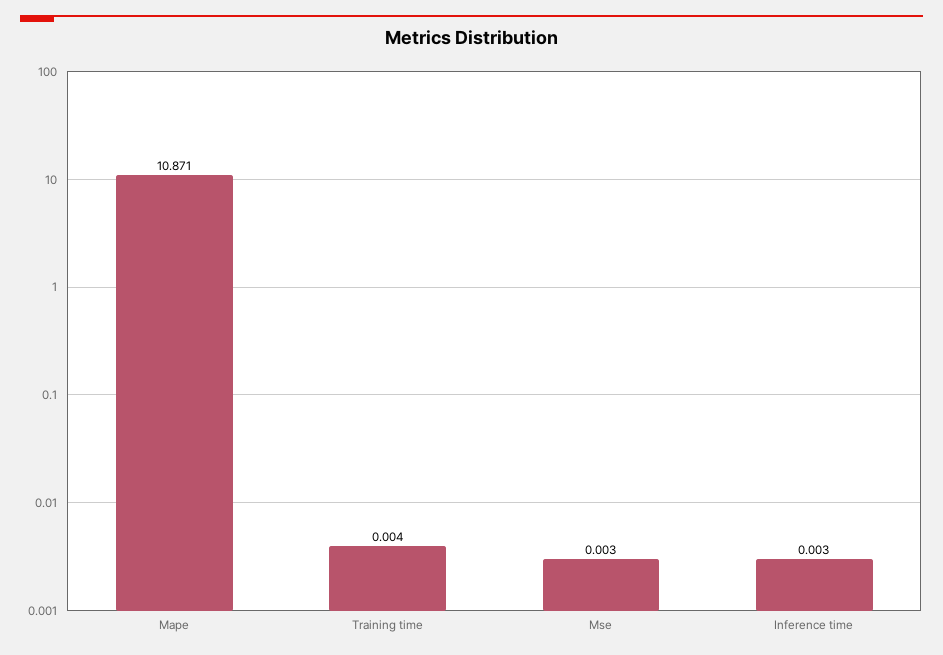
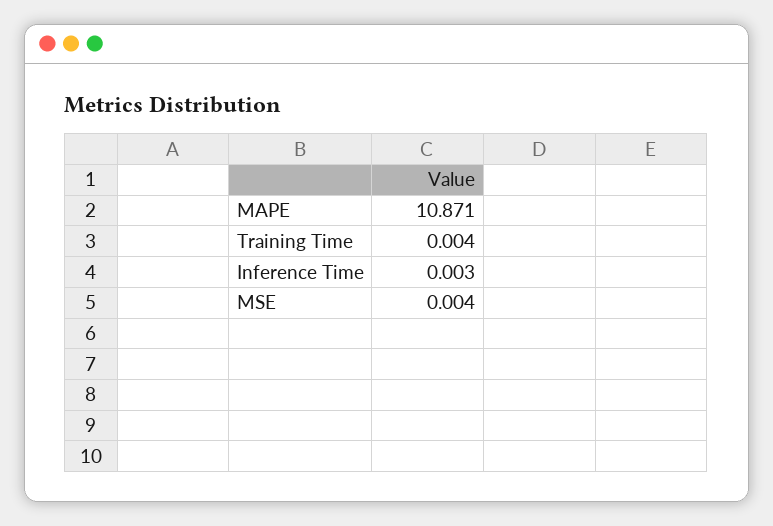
Mse: 0.003 -> 0.004

